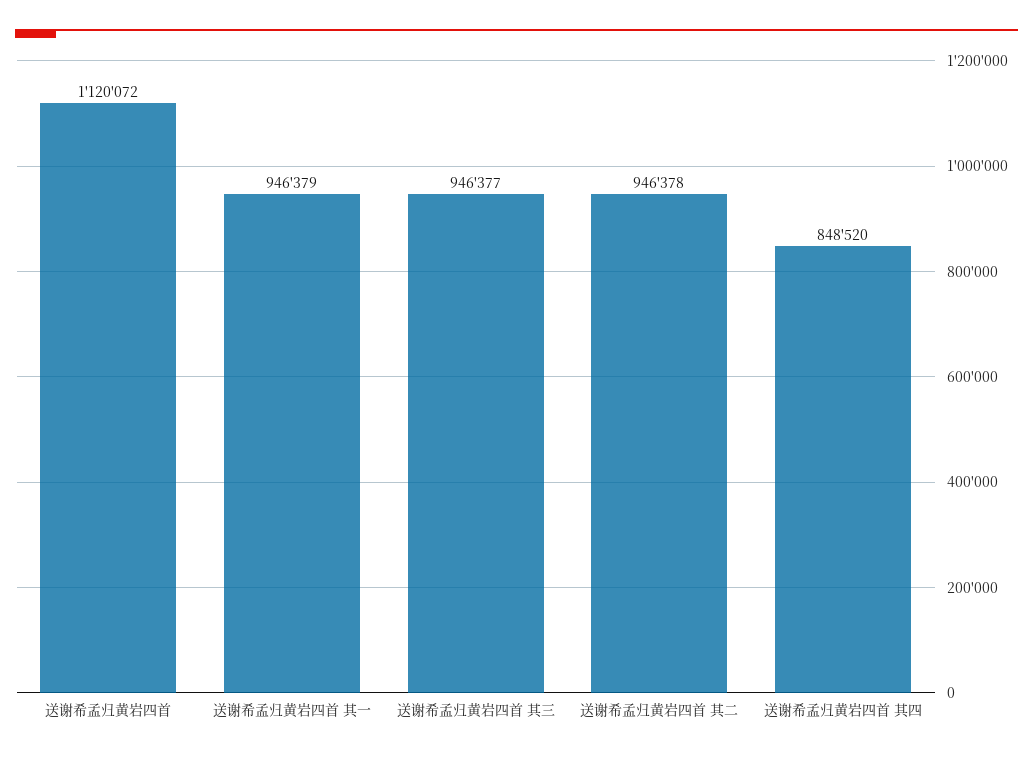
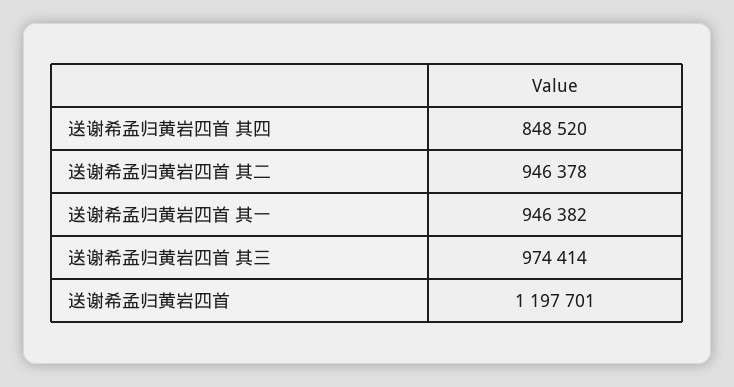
送谢希孟归黄岩四首: 1120072 -> 1197701
送谢希孟归黄岩四首 其一: 946379 -> 946382
送谢希孟归黄岩四首 其三: 946377 -> 974414

